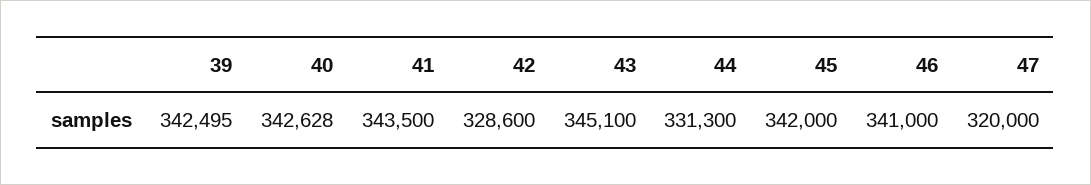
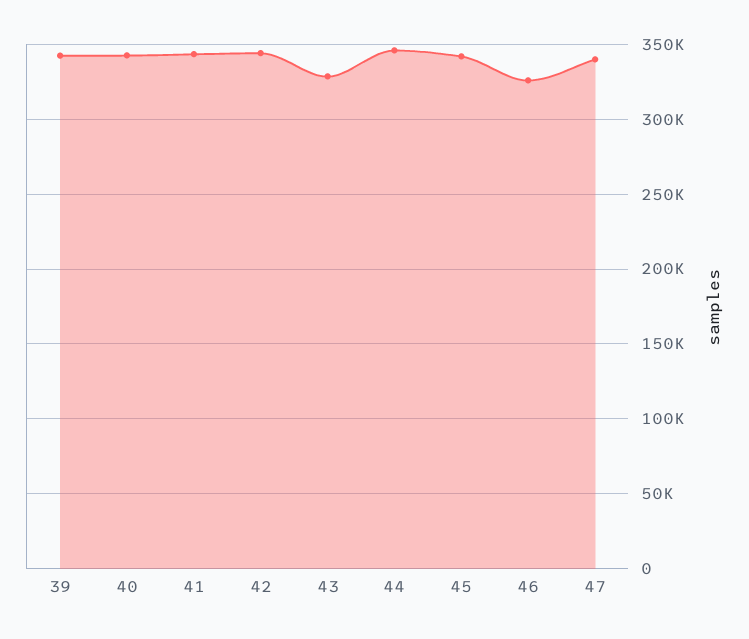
42: 328600 -> 345000
43: 345100 -> 330000
44: 331300 -> 345000
46: 341000 -> 325000
47: 320000 -> 340000

